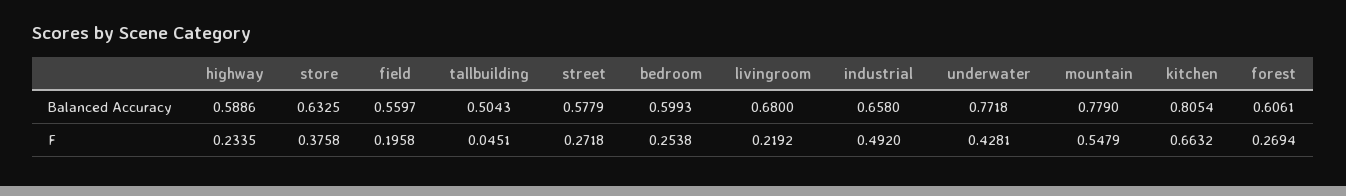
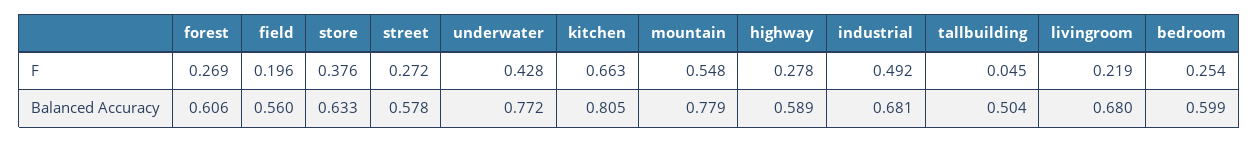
industrial, Balanced Accuracy: 0.658 -> 0.681
highway, F: 0.2335 -> 0.278

